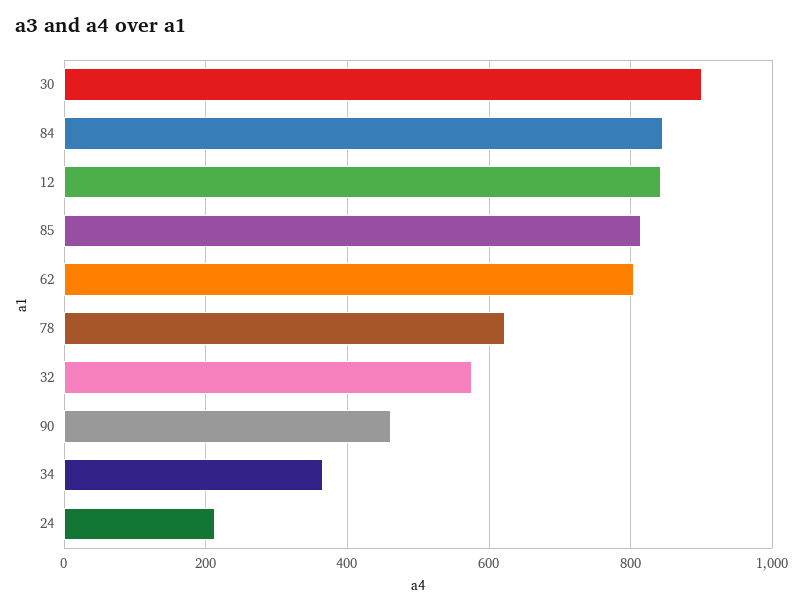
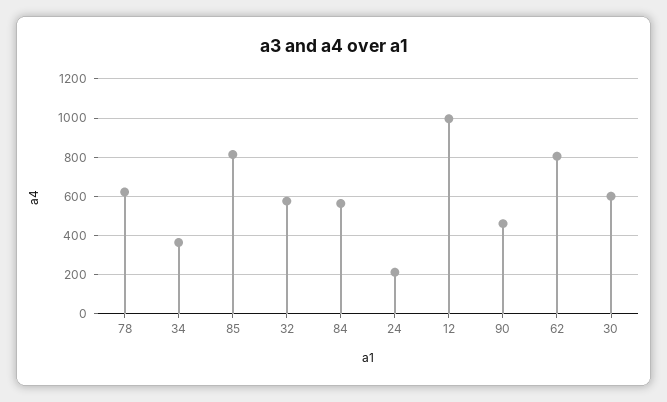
30: 900 -> 600
84: 840 -> 550
12: 840 -> 1000

